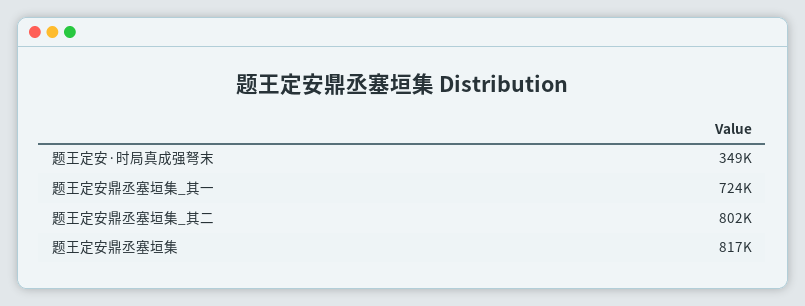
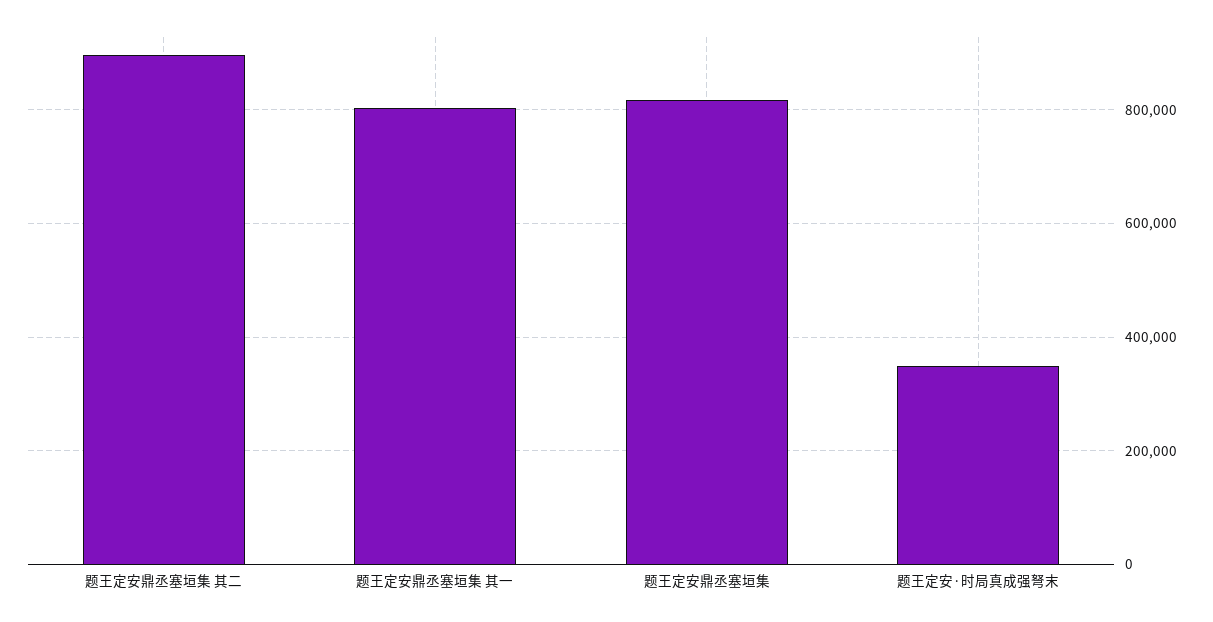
题王定安鼎丞塞垣集_其一: 724000 -> 800000
题王定安鼎丞塞垣集_其二: 802000 -> 900000

